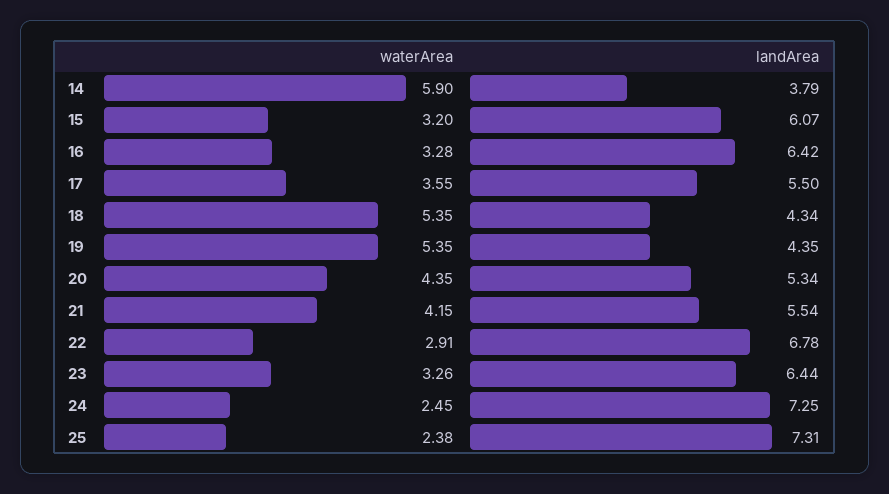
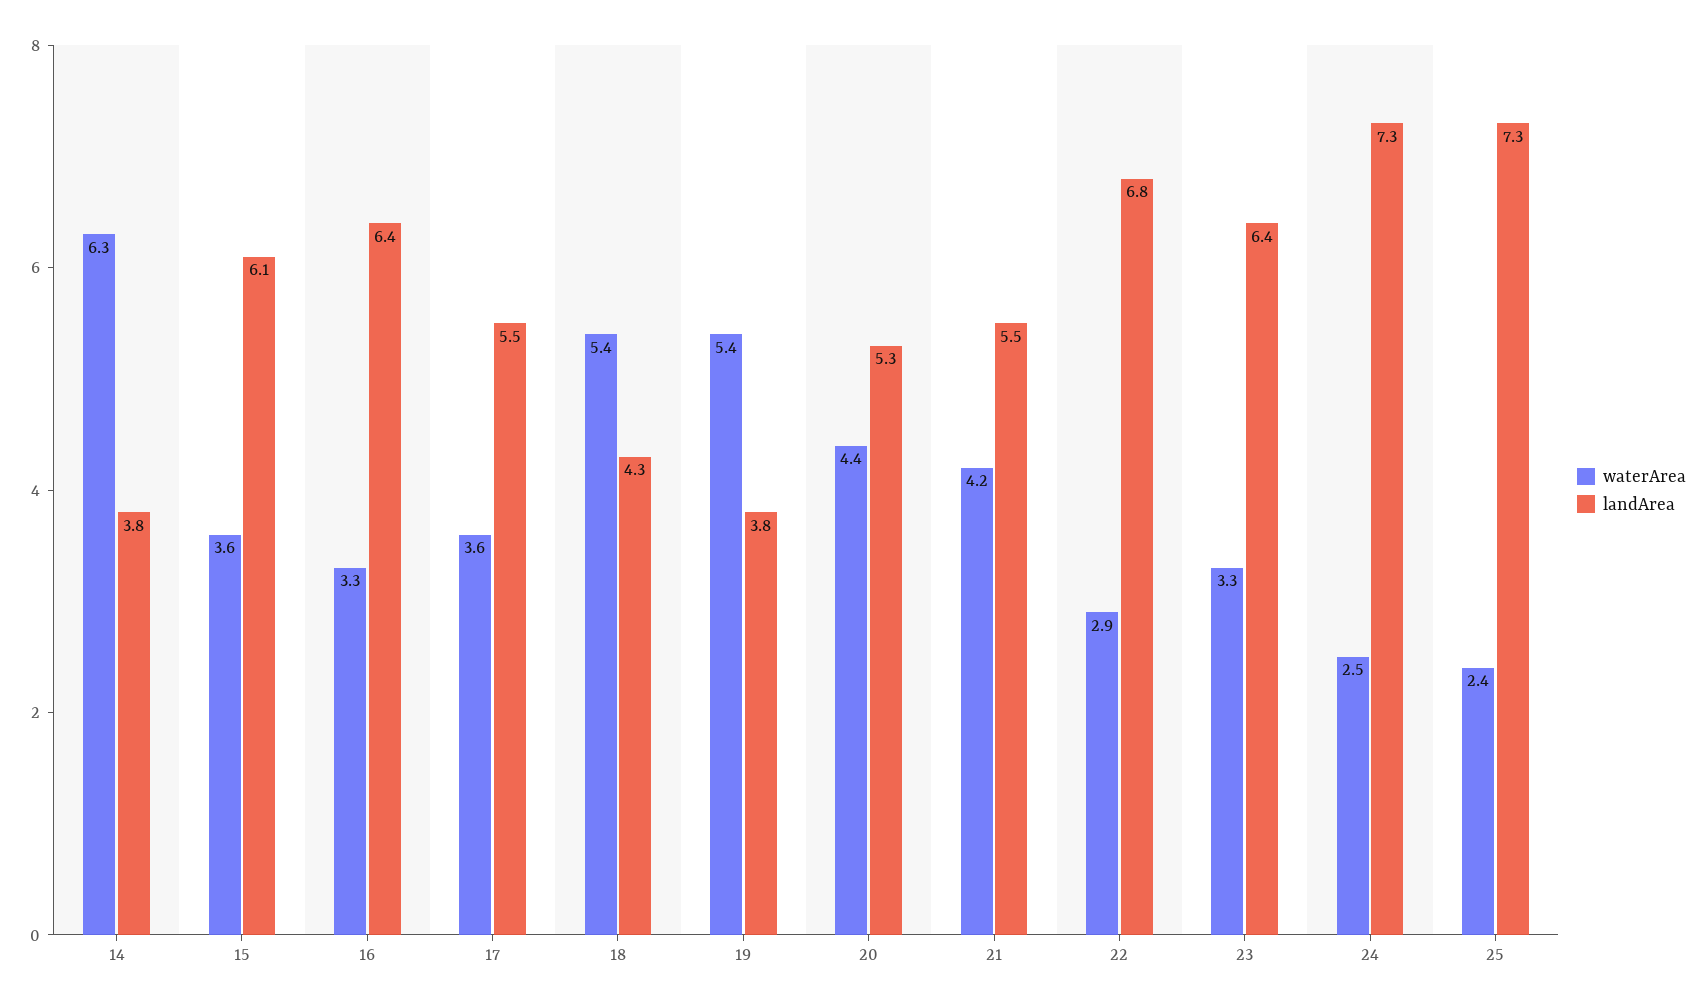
waterArea, 14: 5.9 -> 6.3
waterArea, 15: 3.2 -> 3.6
landArea, 19: 4.35 -> 3.8

